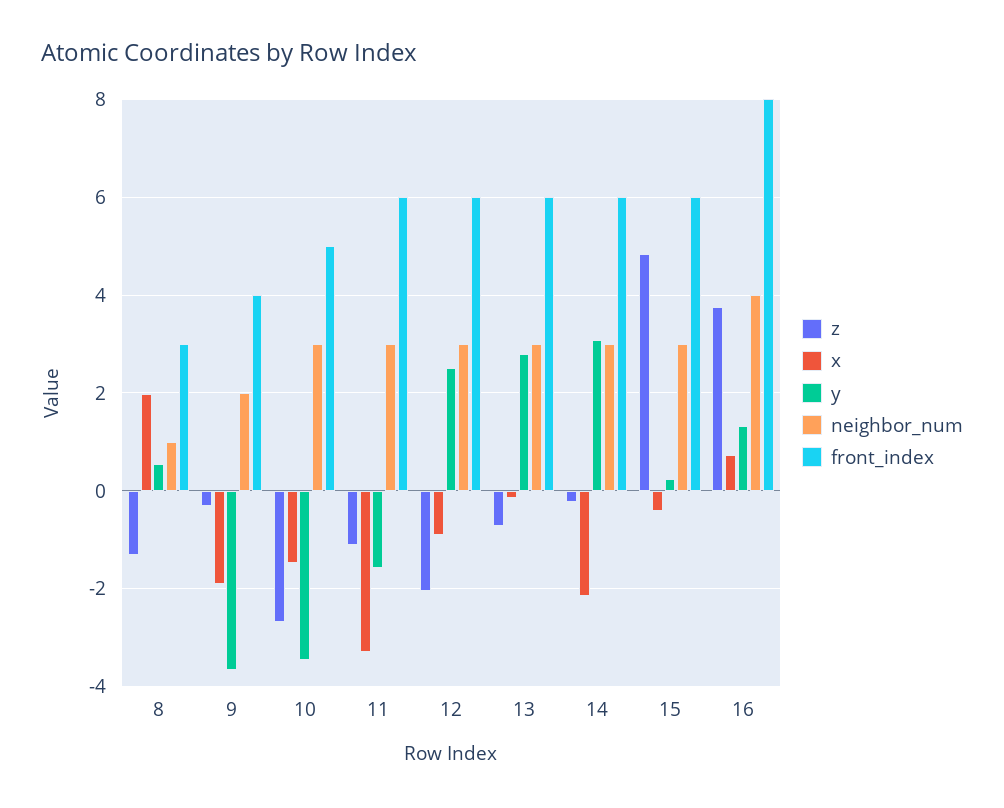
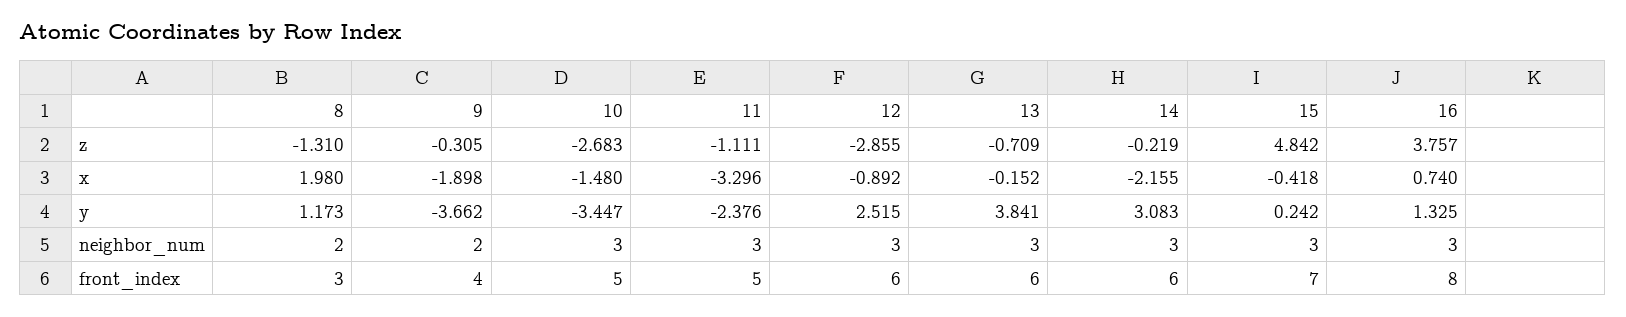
y, 8: 0.6 -> 1.173
neighbor_num, 8: 1 -> 2
y, 11: -1.6 -> -2.376
front_index, 11: 6 -> 5
z, 12: -2 -> -2.855
y, 13: 2.8 -> 3.841
front_index, 15: 6 -> 7
neighbor_num, 16: 4 -> 3

